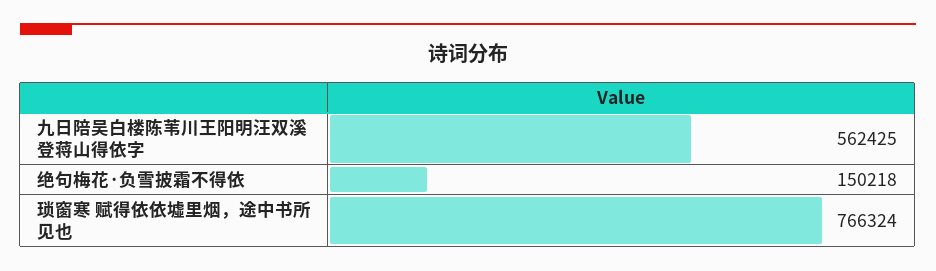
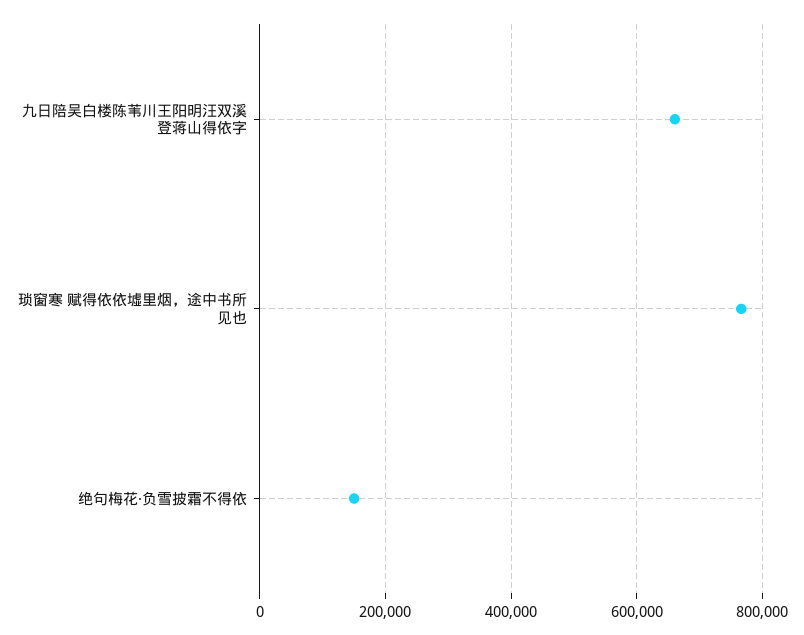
九日陪吴白楼陈苇川王阳明汪双溪登蒋山得依字: 562425 -> 660000

